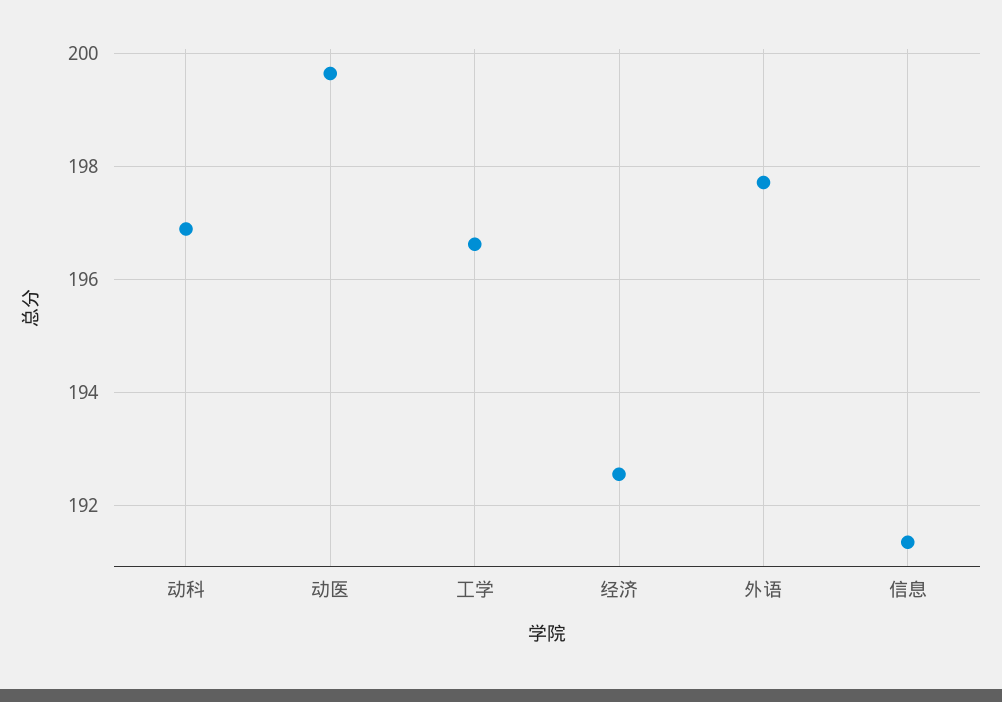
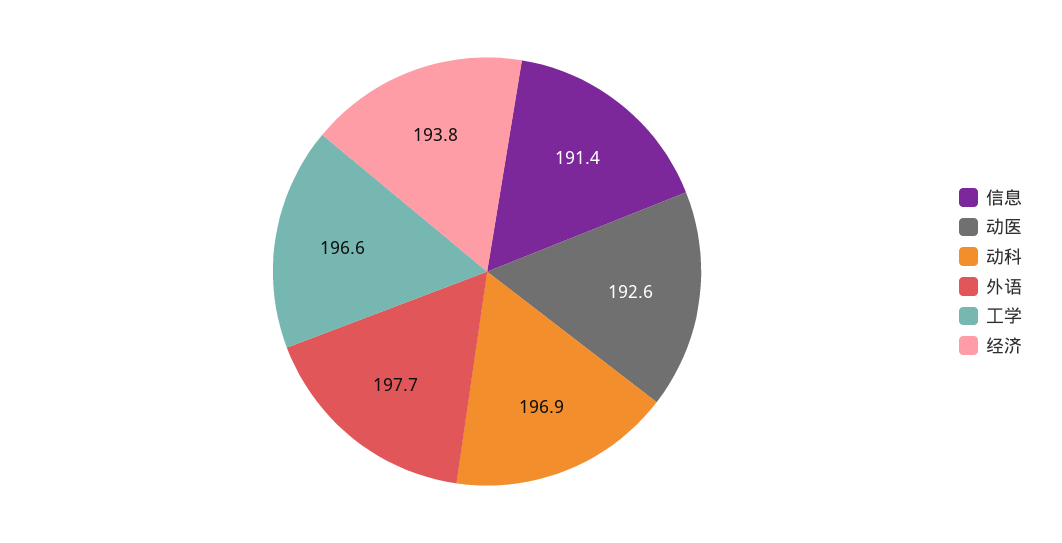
动医: 199.6 -> 192.6
经济: 192.6 -> 193.8

